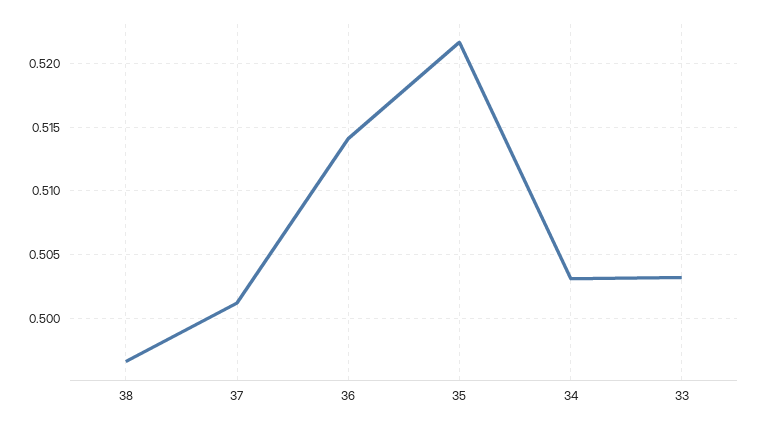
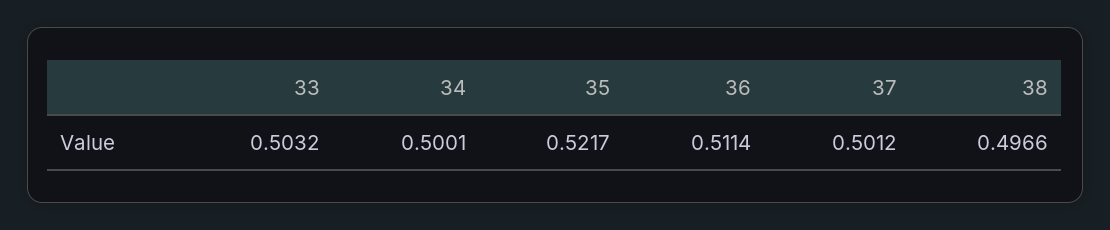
36: 0.514 -> 0.5114
34: 0.503 -> 0.5001

